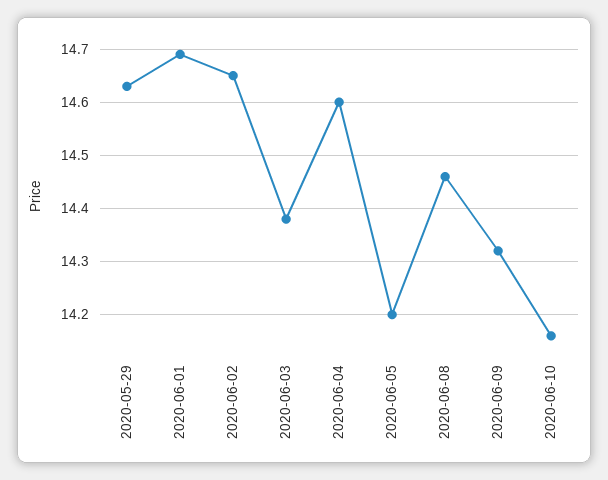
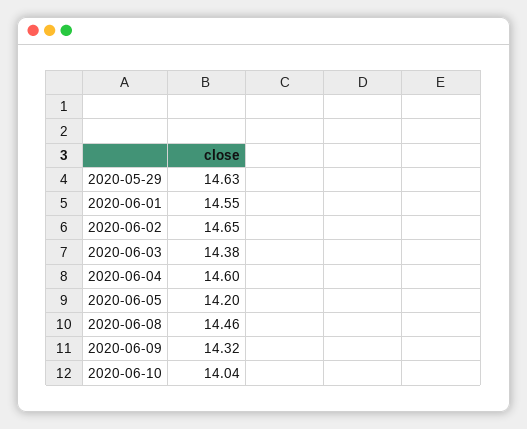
2020-06-01: 14.7 -> 14.55
2020-06-10: 14.15 -> 14.04

